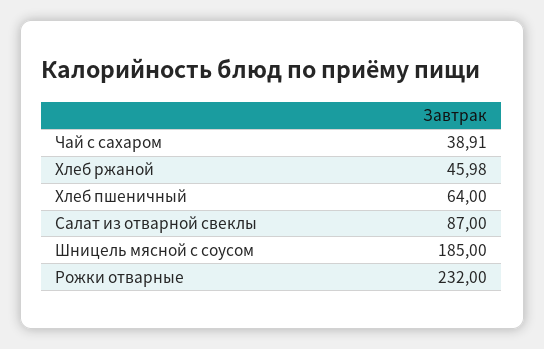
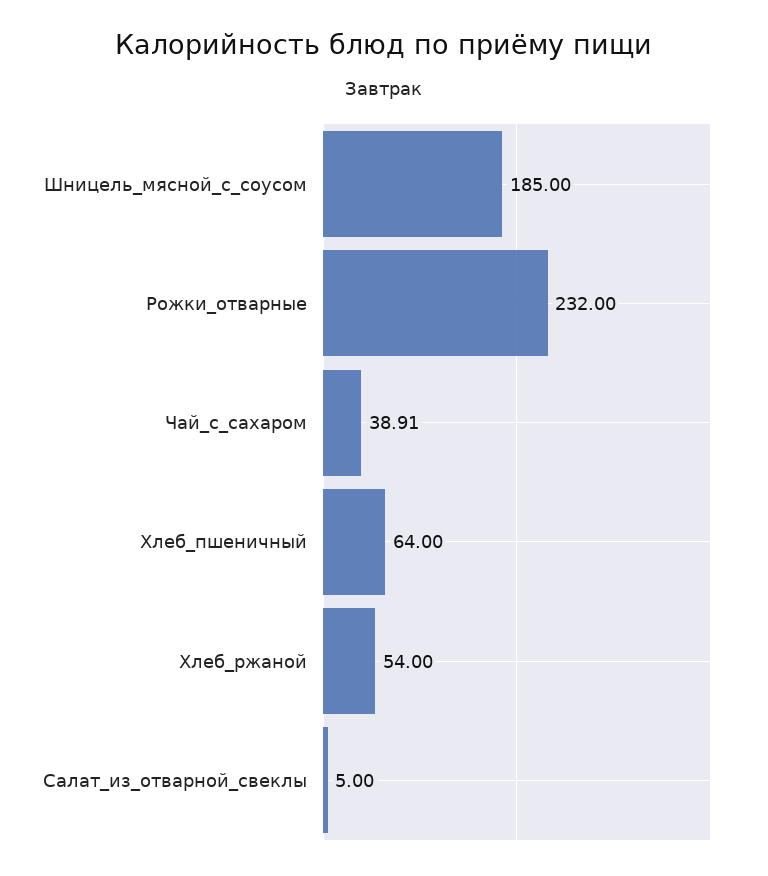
Хлеб ржаной: 45.98 -> 54
Салат из отварной свеклы: 87 -> 5

